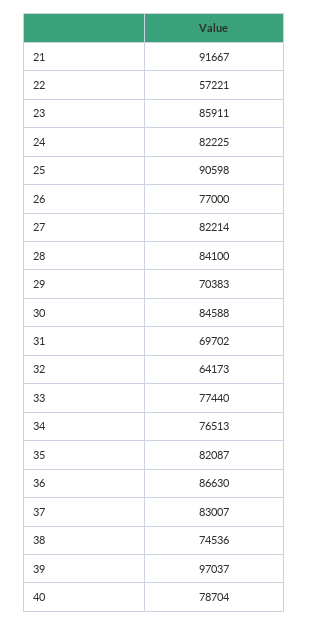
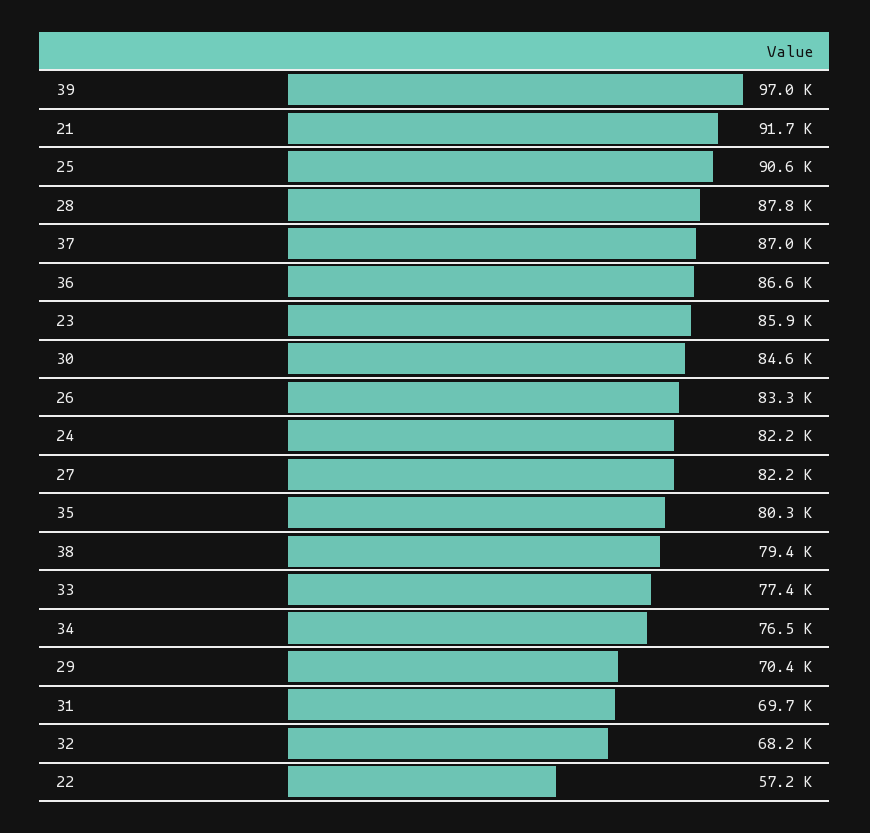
26: 77000 -> 83300
28: 84100 -> 87800
32: 64173 -> 68200
35: 82087 -> 80300
37: 83007 -> 87000
38: 74536 -> 79400
40: 78704 -> none

